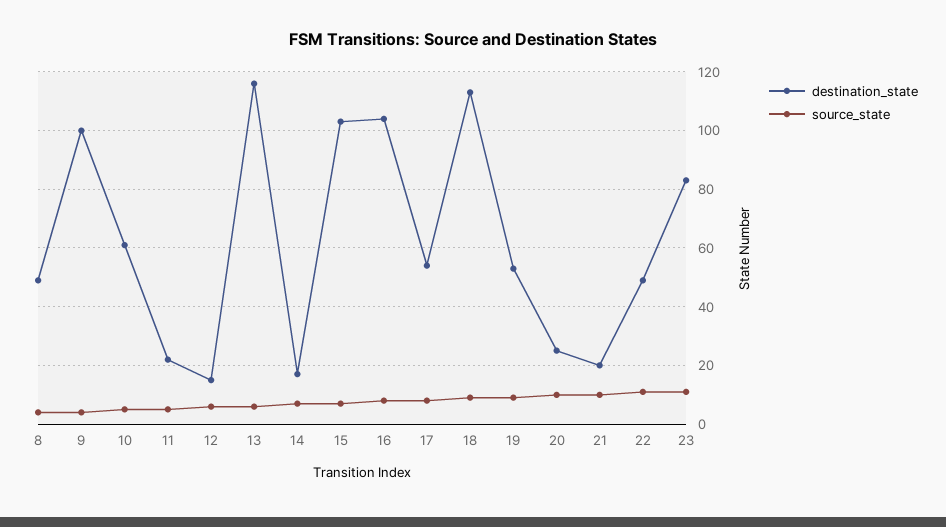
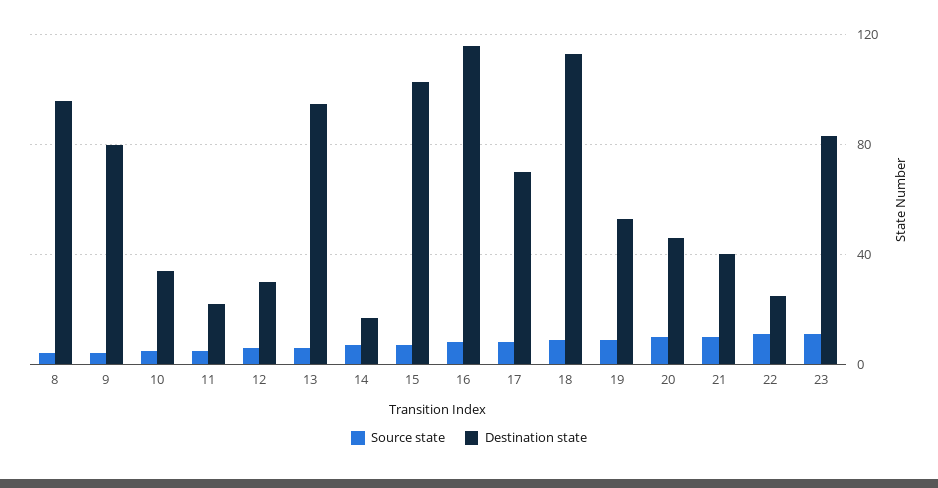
destination_state, 8: 50 -> 95
destination_state, 9: 100 -> 80
destination_state, 10: 60 -> 35
destination_state, 12: 15 -> 30
destination_state, 13: 115 -> 95
destination_state, 16: 105 -> 115
destination_state, 17: 55 -> 70
destination_state, 20: 25 -> 45
destination_state, 21: 20 -> 40
destination_state, 22: 50 -> 25

